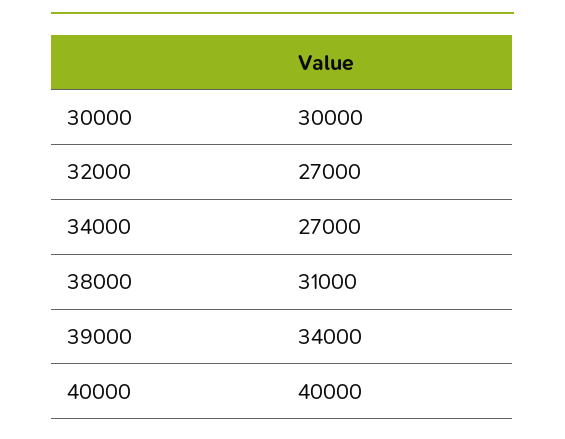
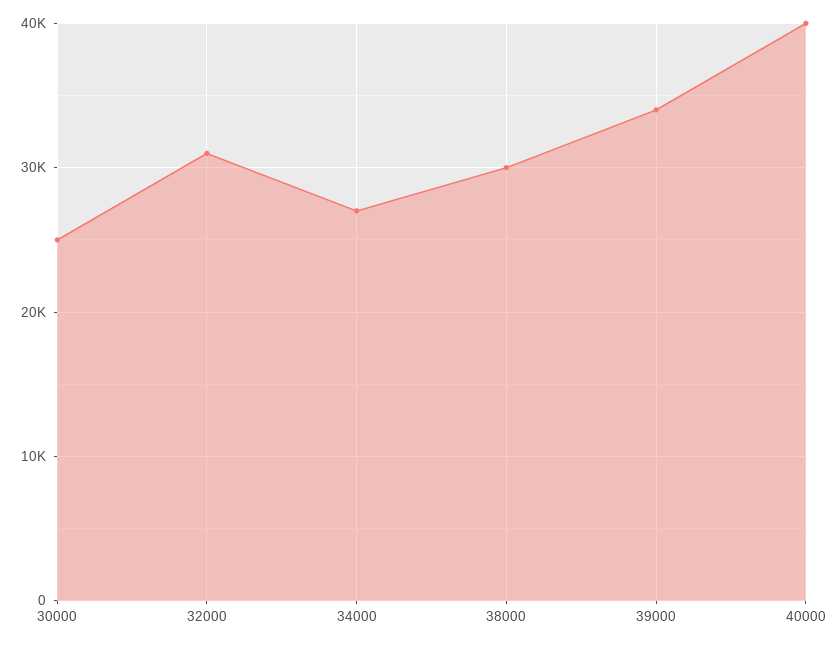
30000: 30000 -> 25000
32000: 27000 -> 31000
38000: 31000 -> 30000

